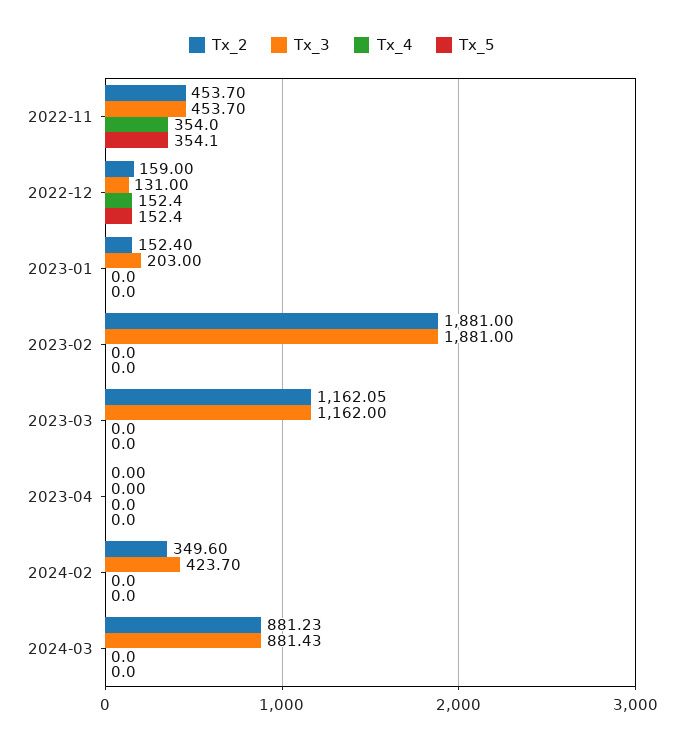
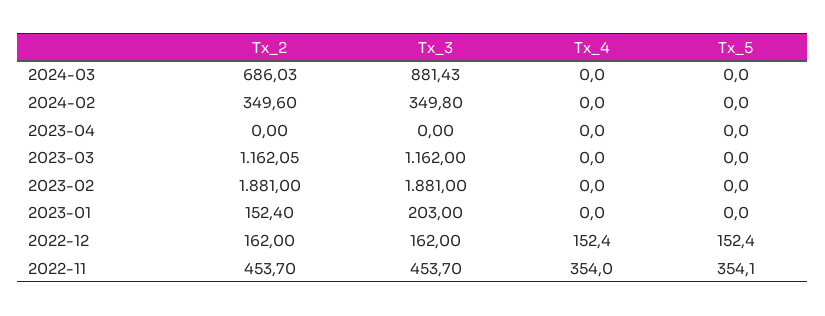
Tx_2, 2022-12: 159 -> 162
Tx_3, 2022-12: 131 -> 162
Tx_3, 2024-02: 423.7 -> 349.8
Tx_2, 2024-03: 881.23 -> 686.03

